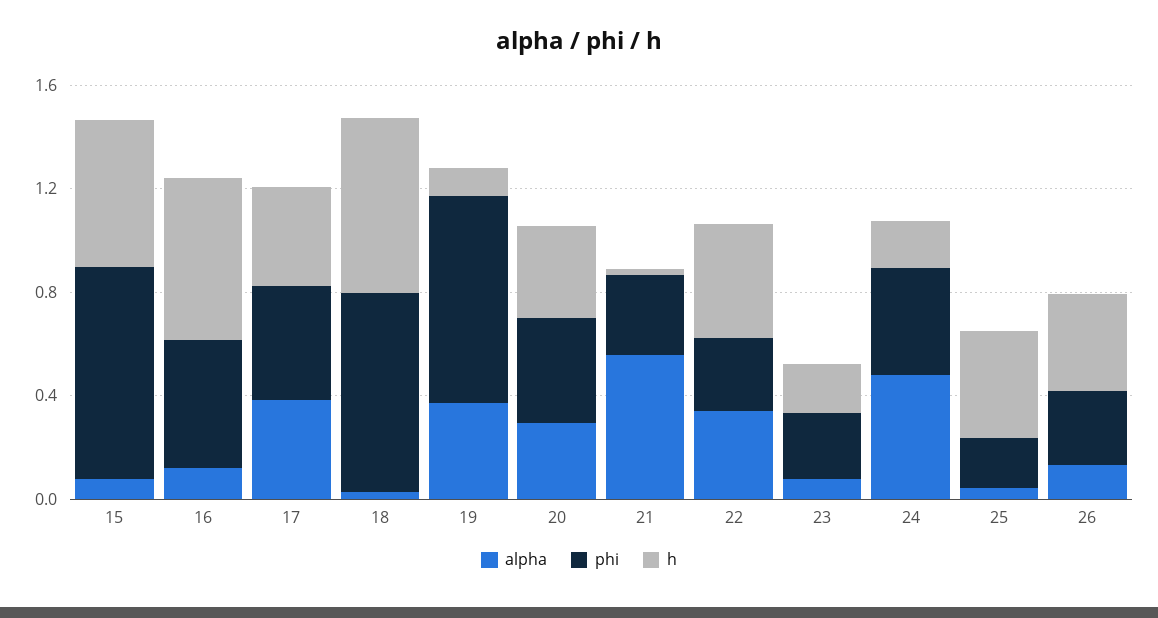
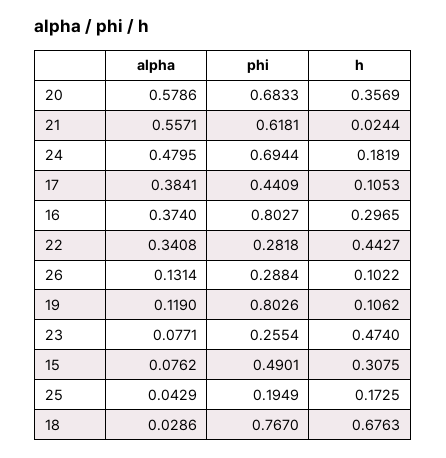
phi, 15: 0.8 -> 0.4901
h, 15: 0.6 -> 0.3075
alpha, 16: 0.1 -> 0.374
phi, 16: 0.5 -> 0.8027
h, 16: 0.6 -> 0.2965
h, 17: 0.4 -> 0.1053
alpha, 19: 0.4 -> 0.119
alpha, 20: 0.3 -> 0.5786
phi, 20: 0.4 -> 0.6833
phi, 21: 0.3 -> 0.6181
h, 23: 0.2 -> 0.474
phi, 24: 0.4 -> 0.6944
h, 25: 0.4 -> 0.1725
h, 26: 0.4 -> 0.1022

